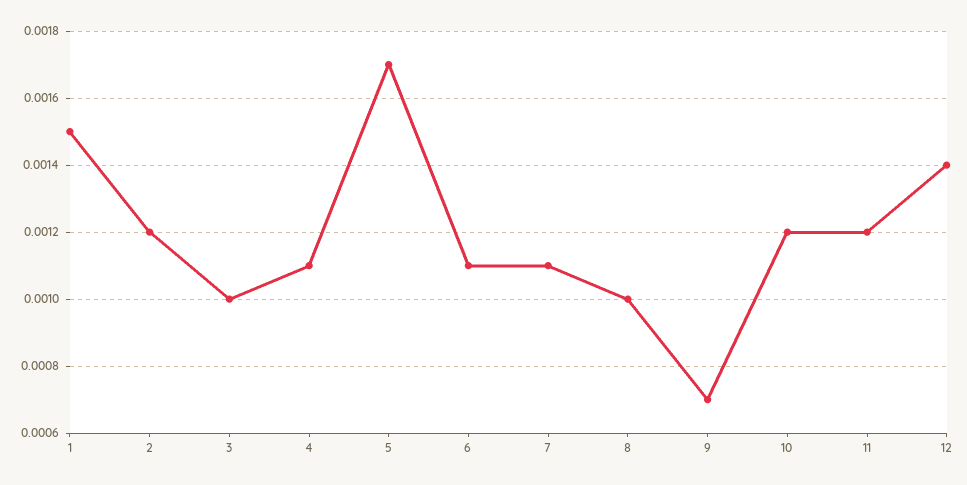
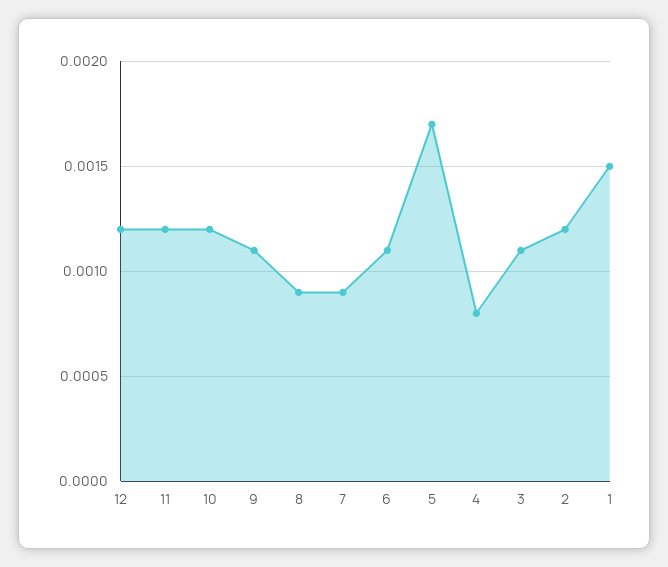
3: 0.001 -> 0.0011
4: 0.0011 -> 0.0008
7: 0.0011 -> 0.0009
8: 0.001 -> 0.0009
9: 0.0007 -> 0.0011
12: 0.0014 -> 0.0012

